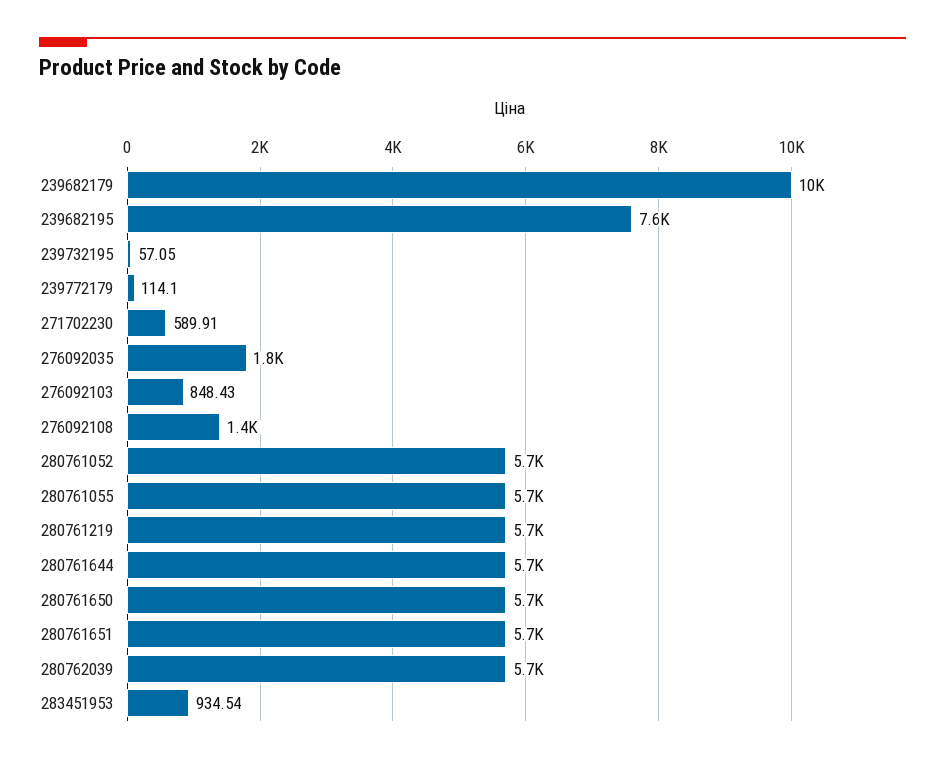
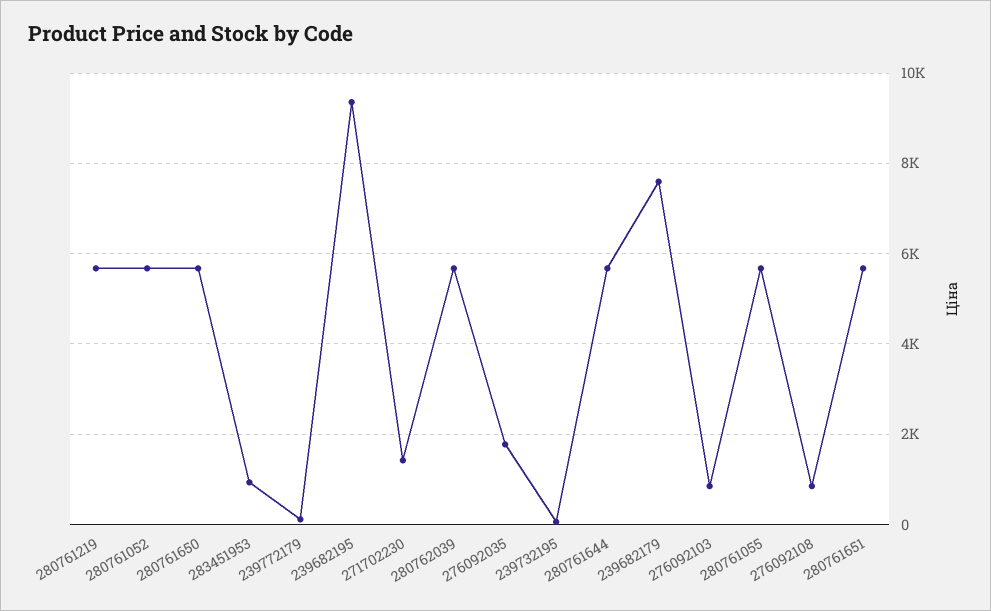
239682179: 10000 -> 7600
239682195: 7600 -> 9400
271702230: 589.91 -> 1400
276092108: 1400 -> 800

